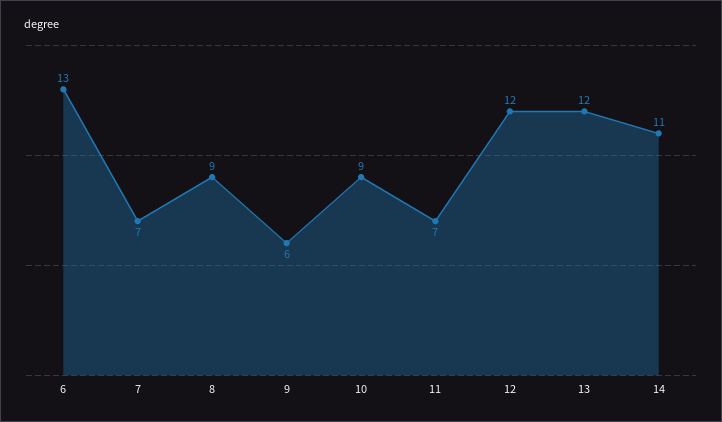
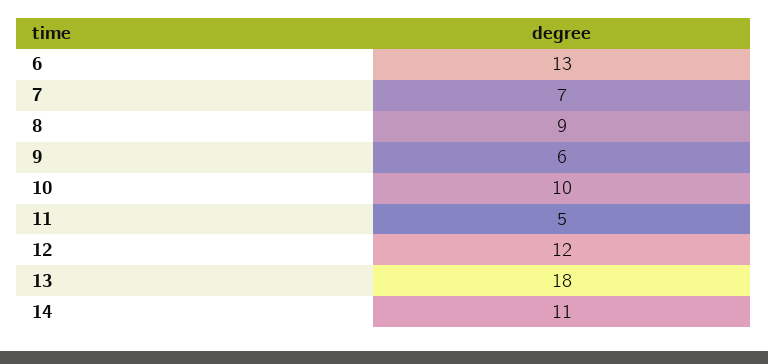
10: 9 -> 10
11: 7 -> 5
13: 12 -> 18

